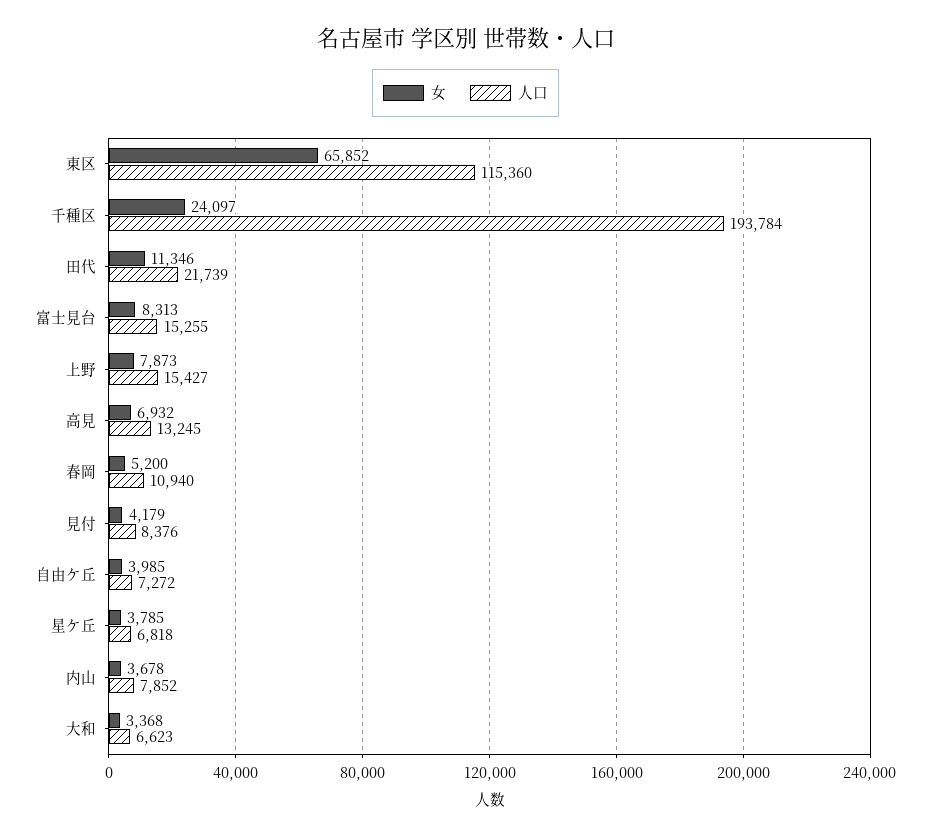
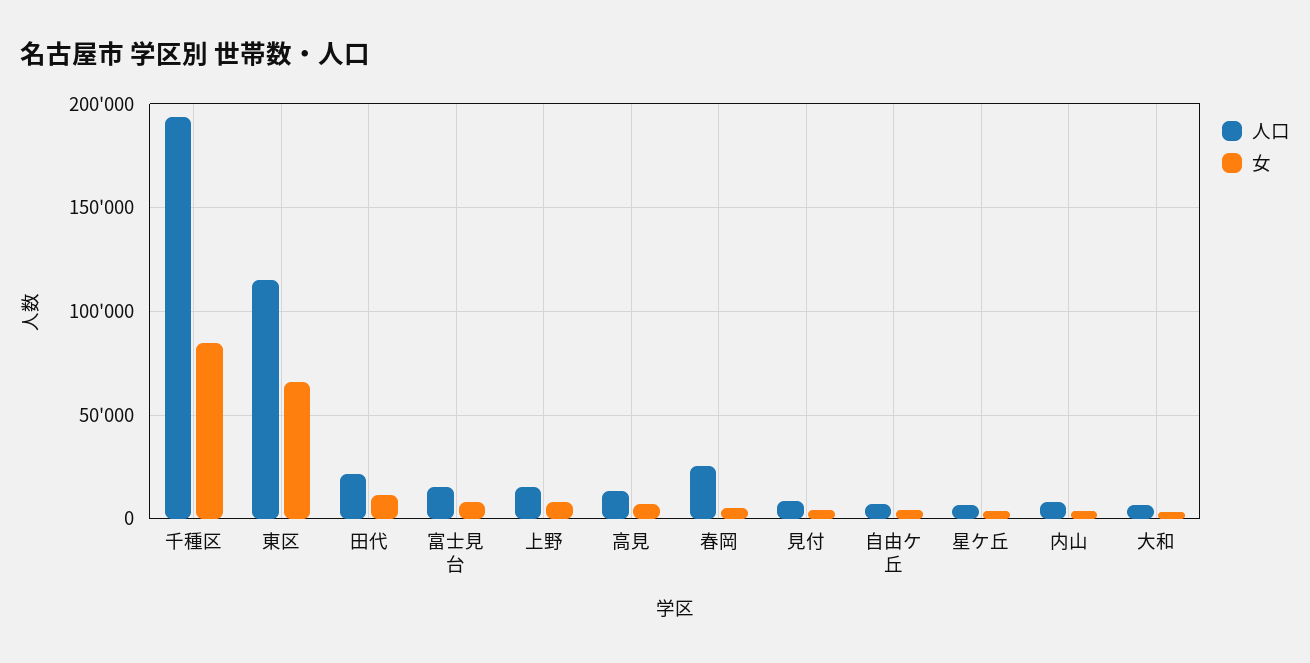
女, 千種区: 24097 -> 85000
人口, 春岡: 10940 -> 25000

